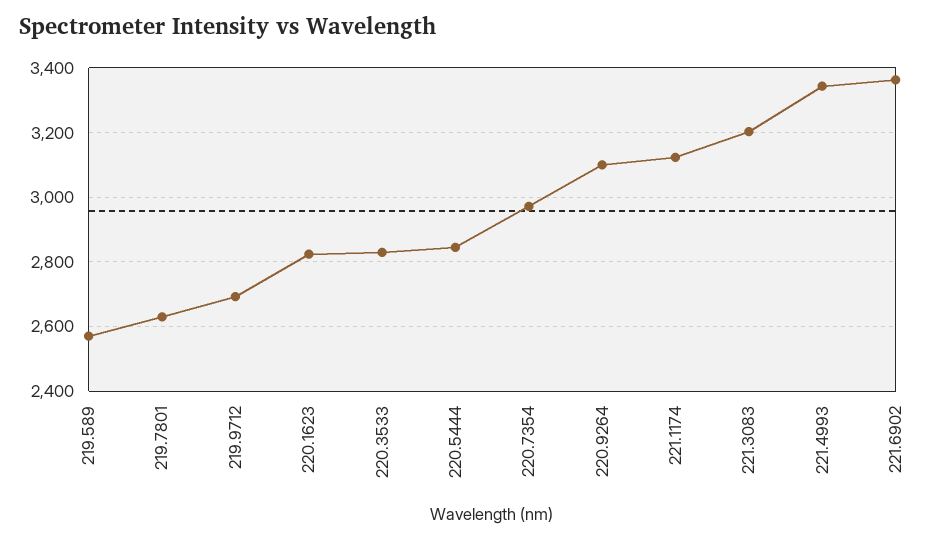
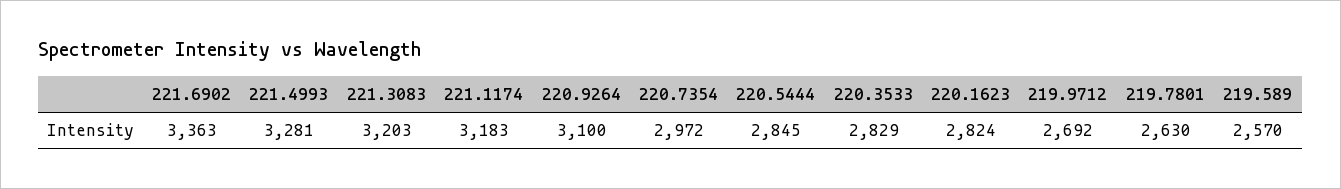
221.1174: 3120 -> 3183
221.4993: 3340 -> 3281

